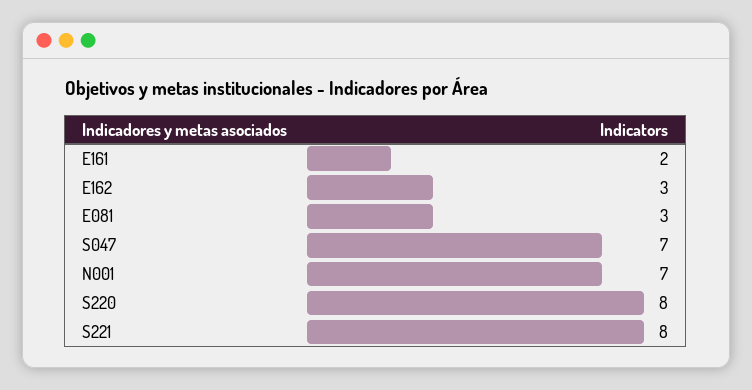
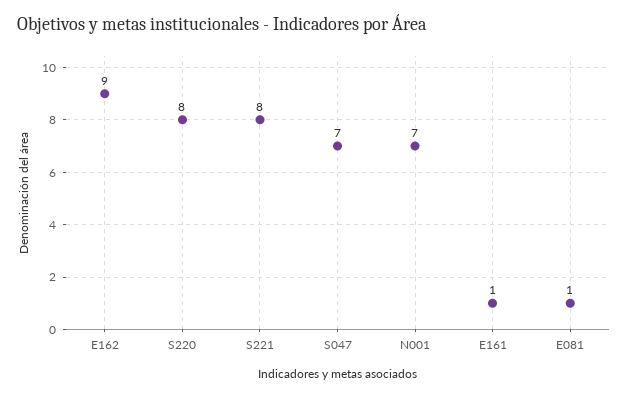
E161: 2 -> 1
E162: 3 -> 9
E081: 3 -> 1

